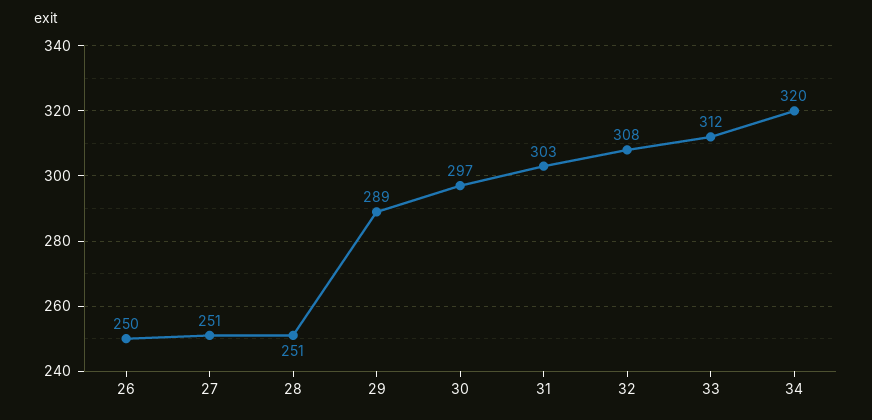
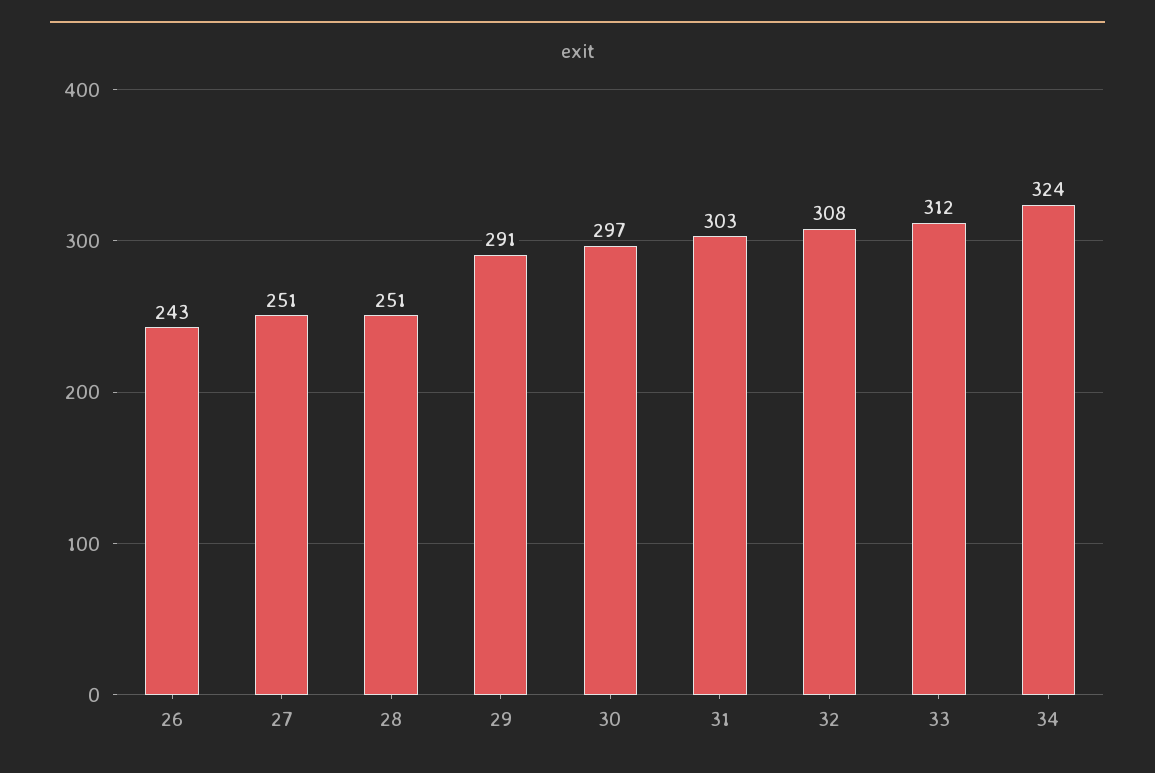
26: 250 -> 243
29: 289 -> 291
34: 320 -> 324

